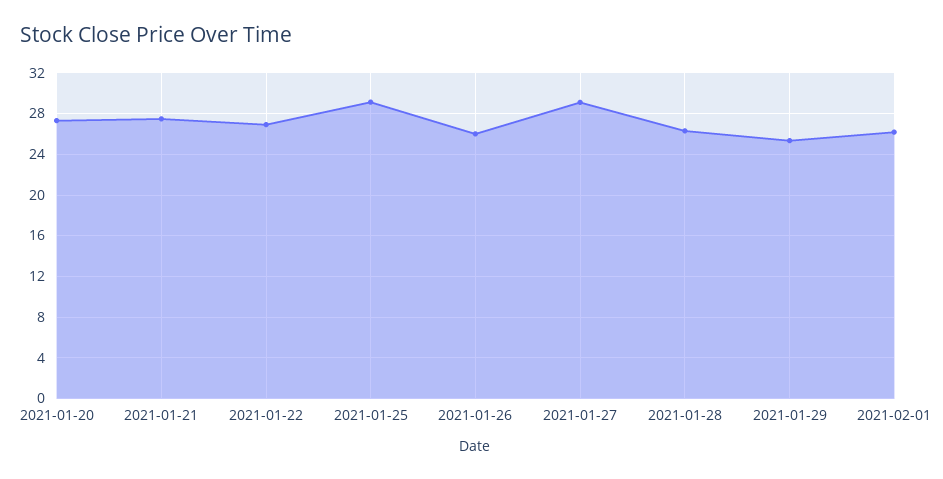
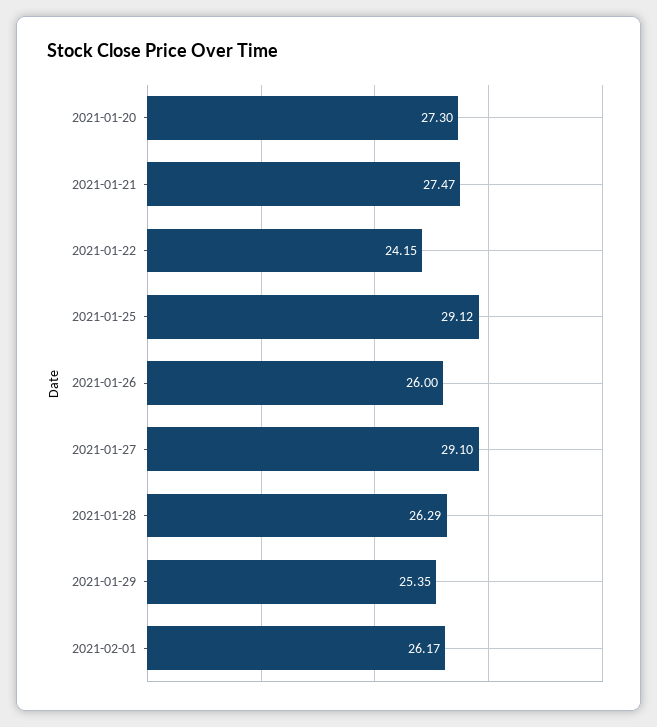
2021-01-22: 27 -> 24.15

